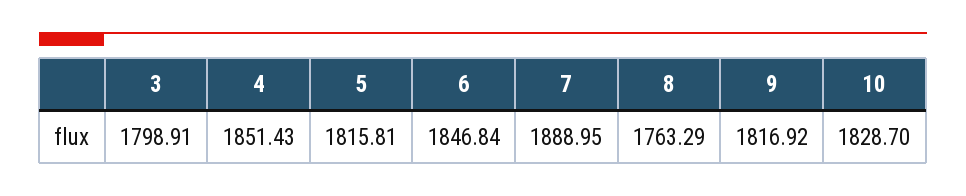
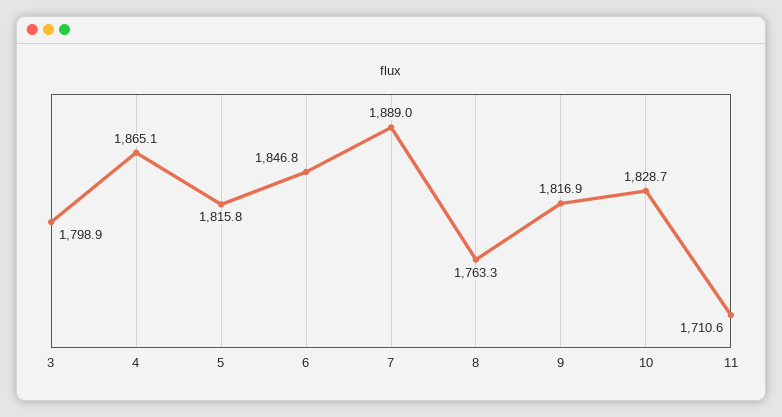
4: 1851.43 -> 1865.1
11: none -> 1710.6

